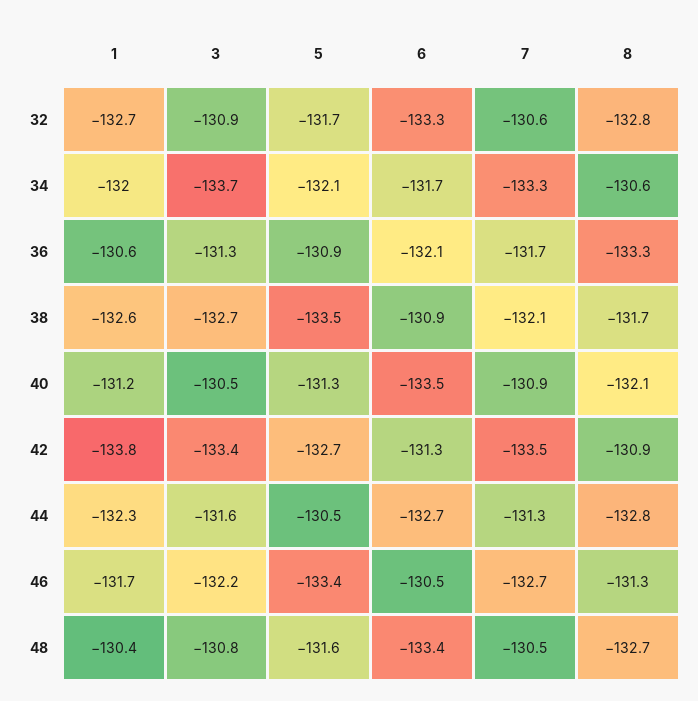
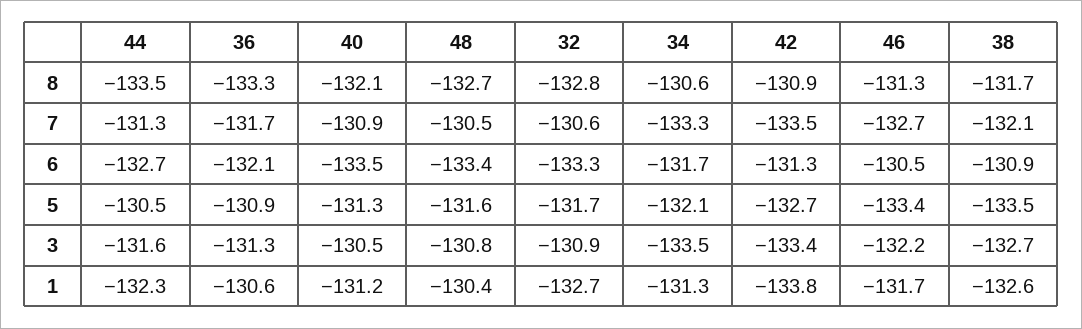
1, 34: -132 -> -131.3
3, 34: -133.7 -> -133.5
8, 44: -132.8 -> -133.5

